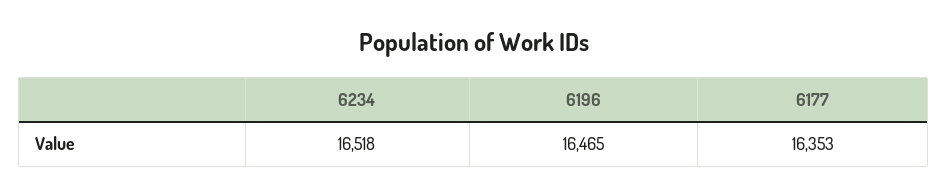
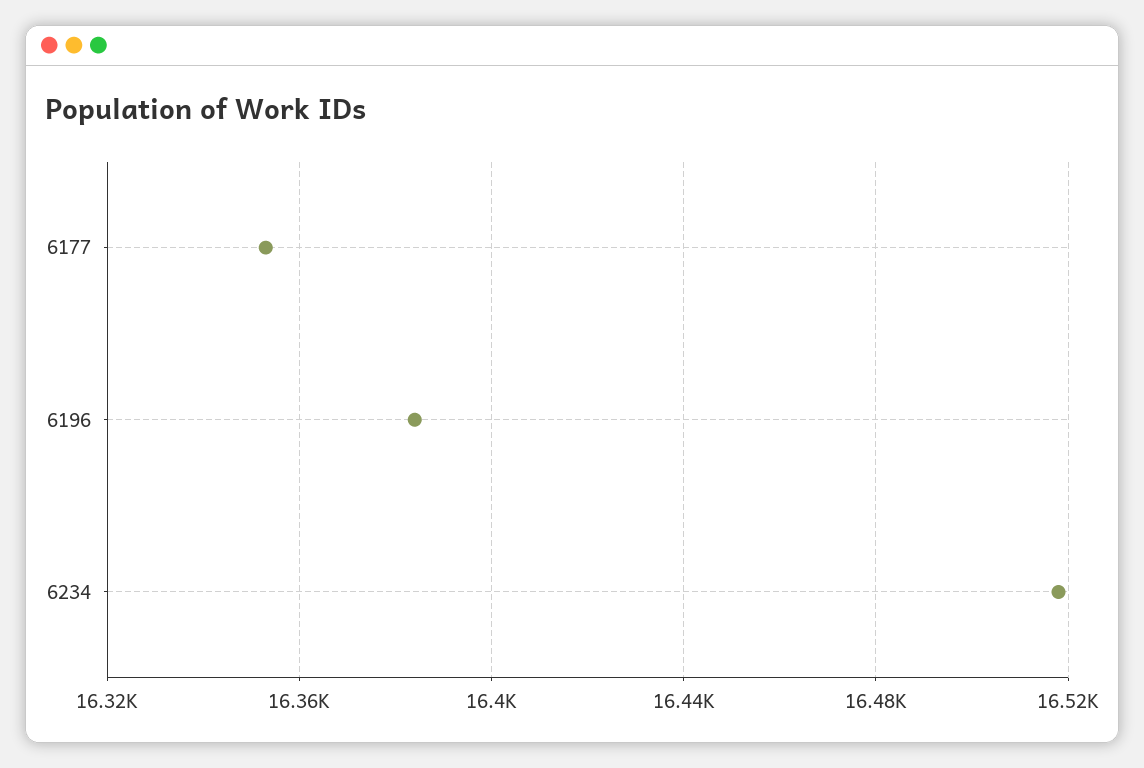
6196: 16465 -> 16385

